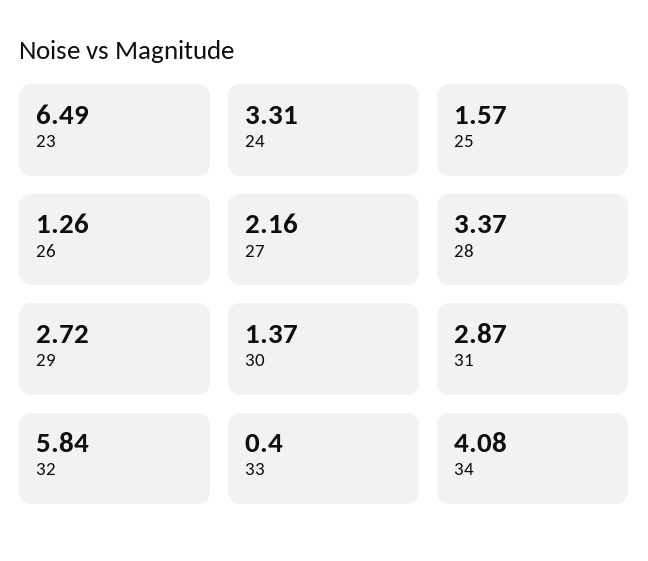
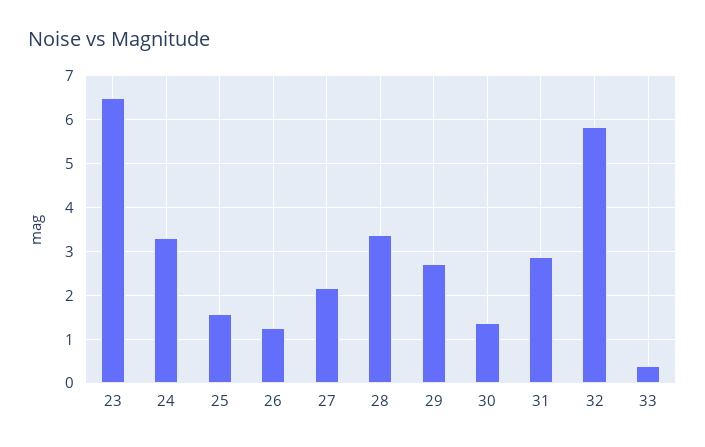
34: 4.08 -> none

